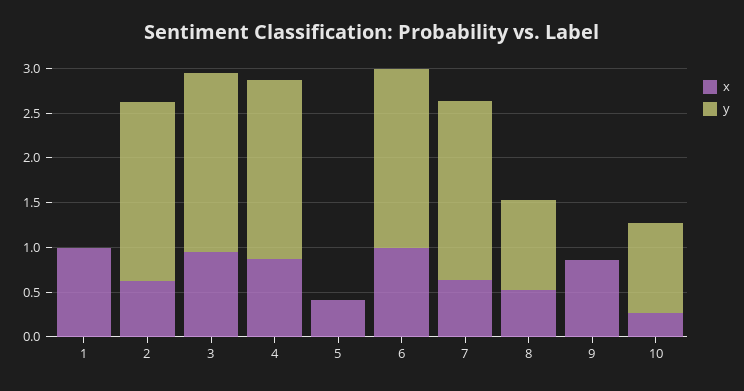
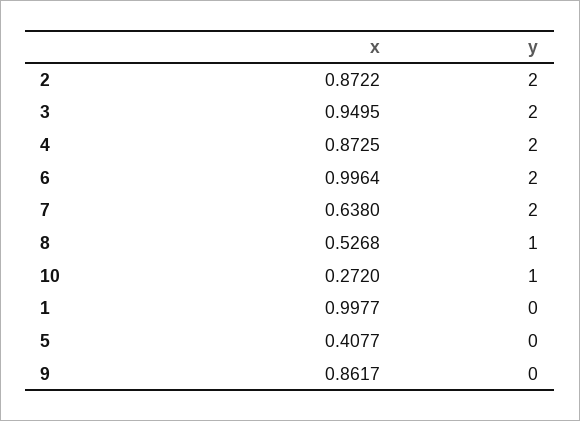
x, 2: 0.6 -> 0.8722

